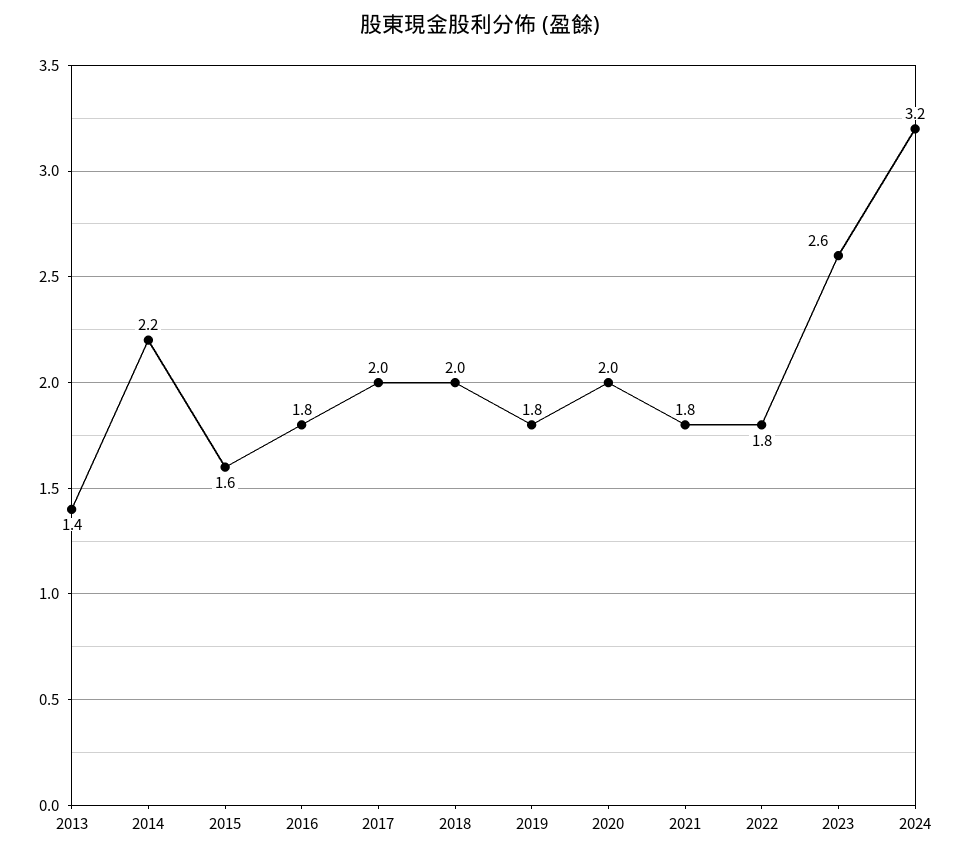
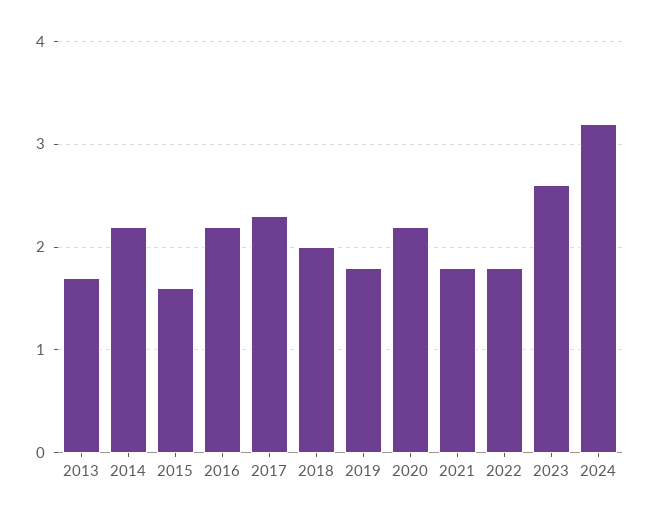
2013: 1.4 -> 1.7
2016: 1.8 -> 2.2
2017: 2 -> 2.3
2020: 2 -> 2.2

